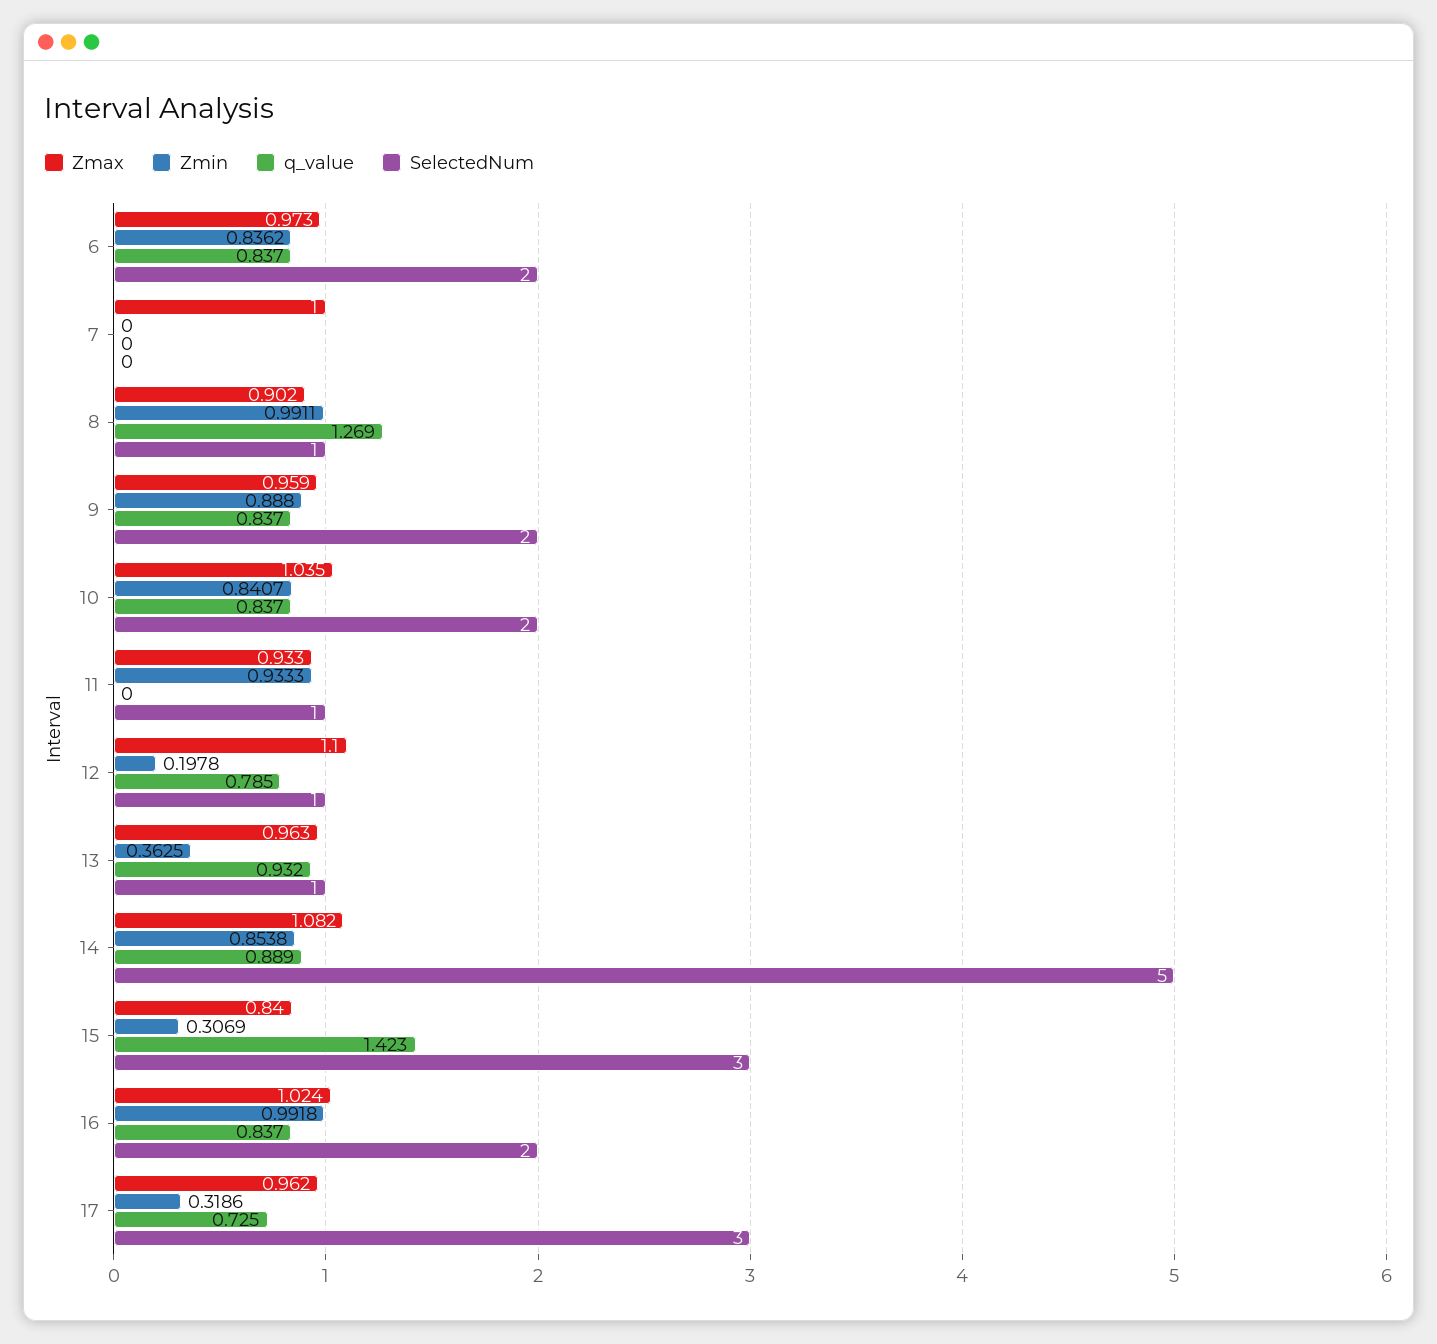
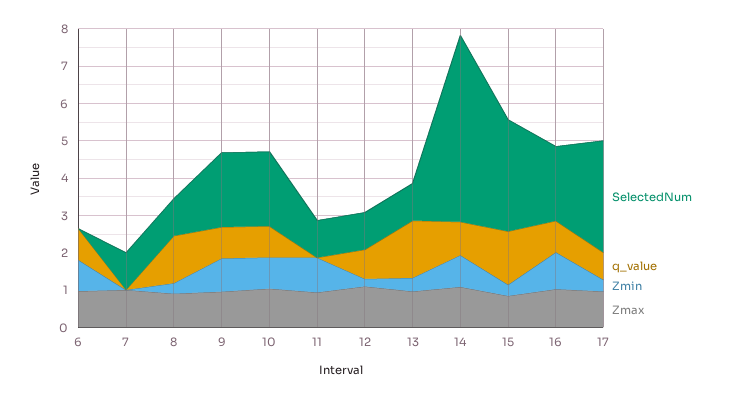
SelectedNum, 6: 2 -> 0
SelectedNum, 7: 0 -> 1
Zmin, 8: 0.9911 -> 0.25
q_value, 13: 0.932 -> 1.5

